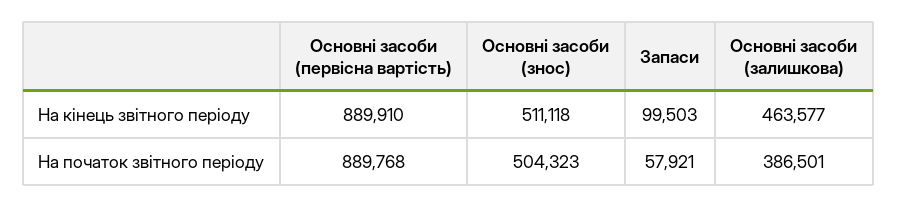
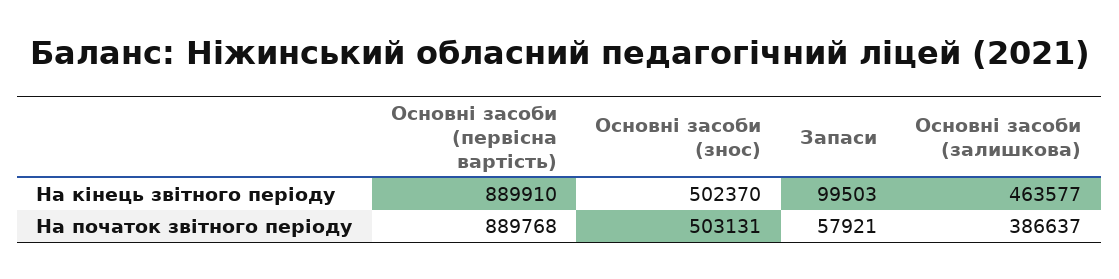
Основні засоби (знос), На кінець звітного періоду: 511118 -> 502370
Основні засоби (знос), На початок звітного періоду: 504323 -> 503131
Основні засоби (залишкова), На початок звітного періоду: 386501 -> 386637

